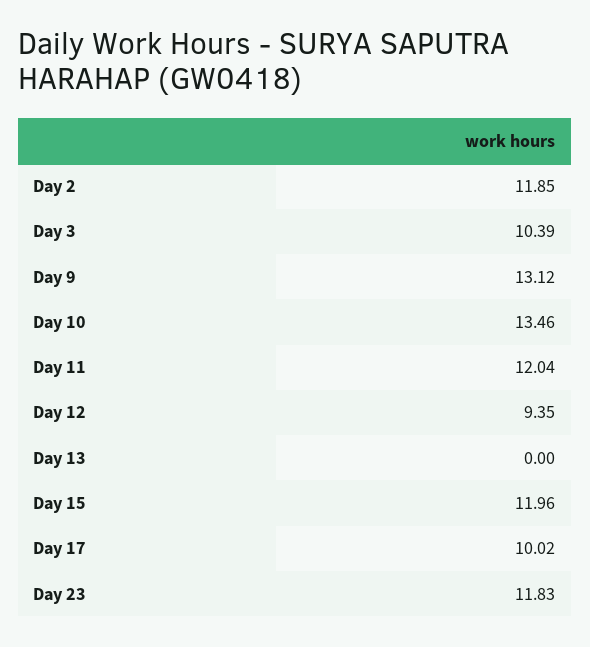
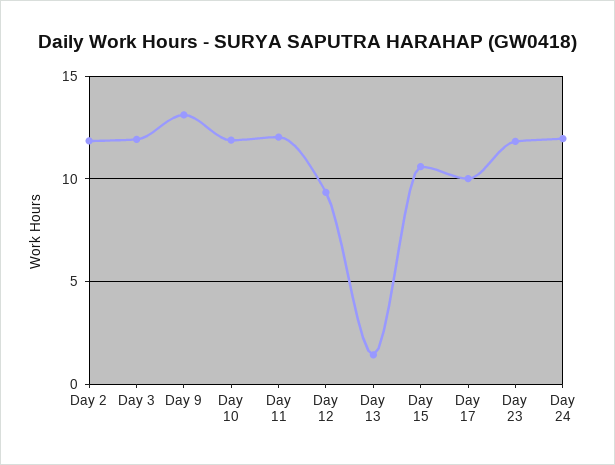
Day 3: 10.39 -> 12
Day 10: 13.46 -> 12
Day 13: 0 -> 1.5
Day 15: 11.96 -> 10.5
Day 24: none -> 12

